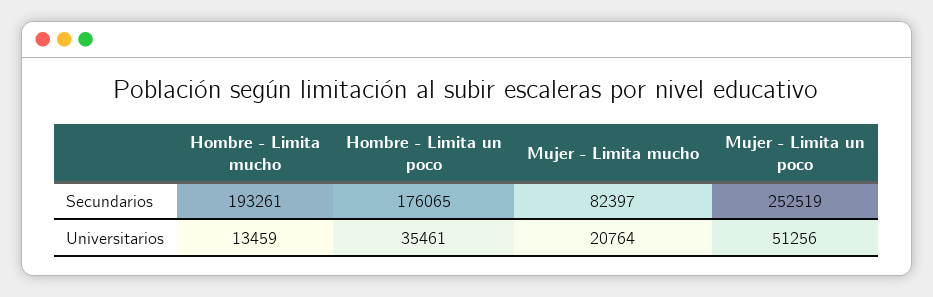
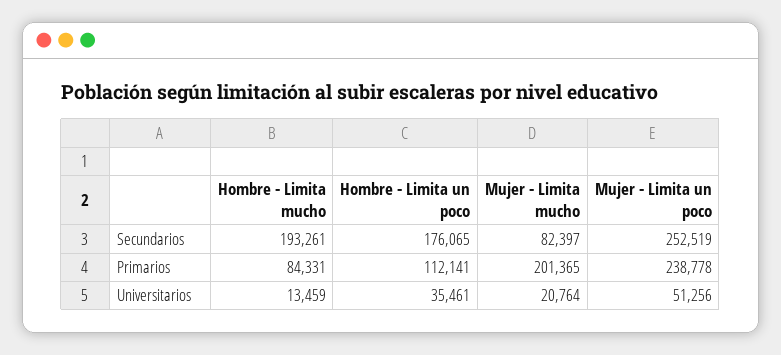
Hombre - Limita mucho, Primarios: none -> 84331
Hombre - Limita un poco, Primarios: none -> 112141
Mujer - Limita mucho, Primarios: none -> 201365
Mujer - Limita un poco, Primarios: none -> 238778

